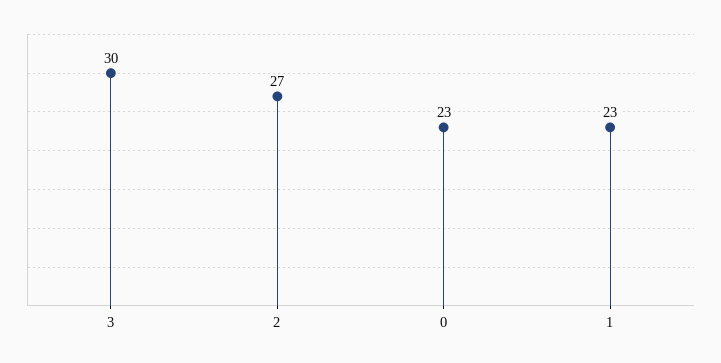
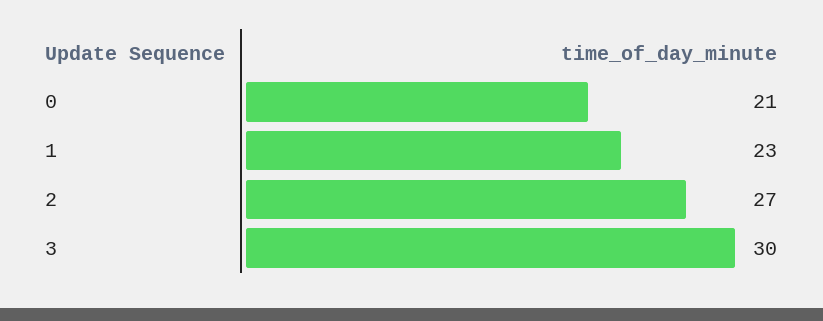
0: 23 -> 21

